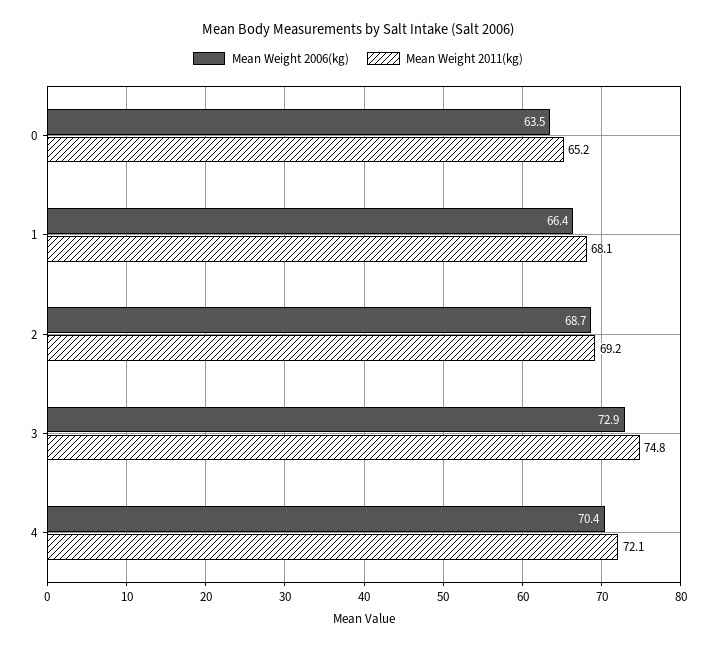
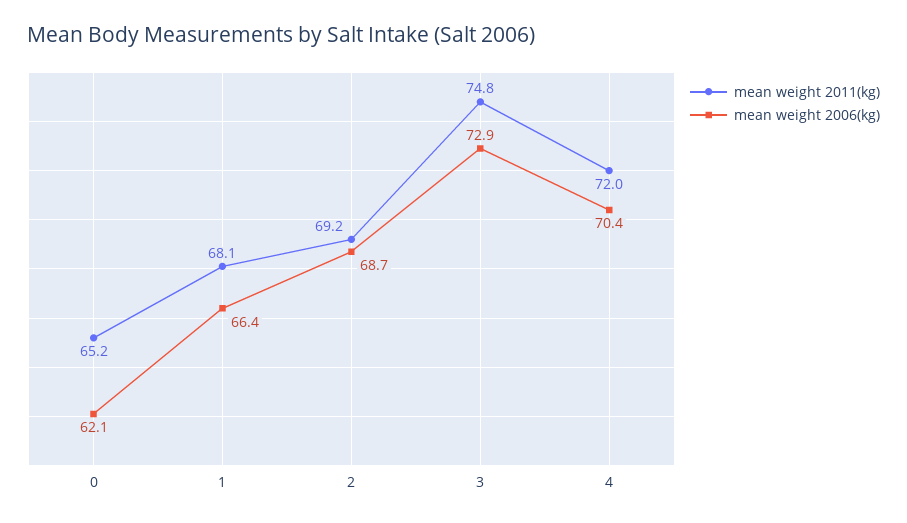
Mean Weight 2006(kg), 0: 63.5 -> 62.1
Mean Weight 2011(kg), 4: 72.1 -> 72

